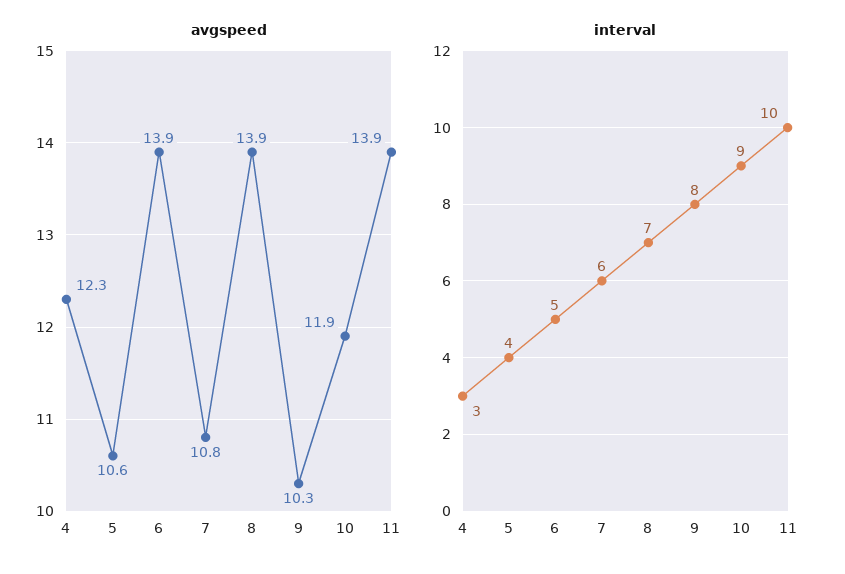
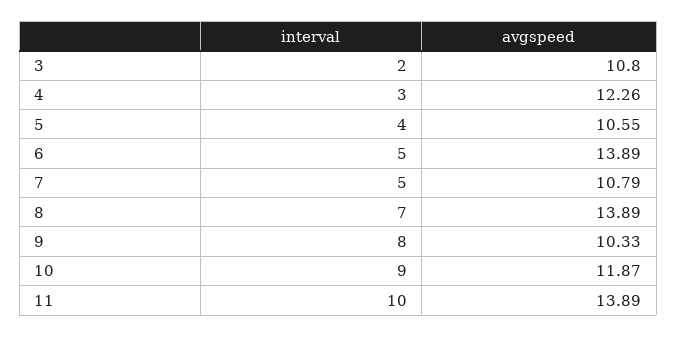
interval, 7: 6 -> 5
interval, 3: none -> 2
avgspeed, 3: none -> 10.8

